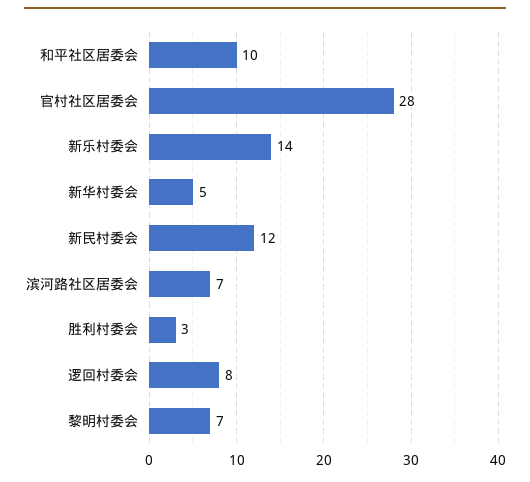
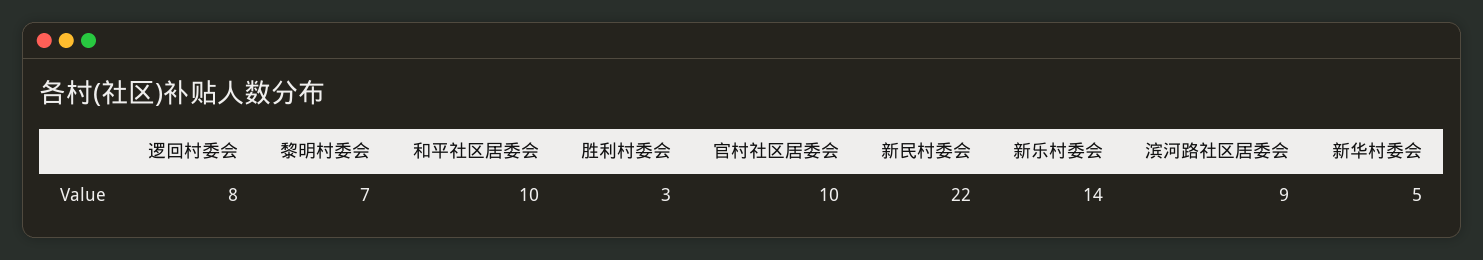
官村社区居委会: 28 -> 10
新民村委会: 12 -> 22
滨河路社区居委会: 7 -> 9

